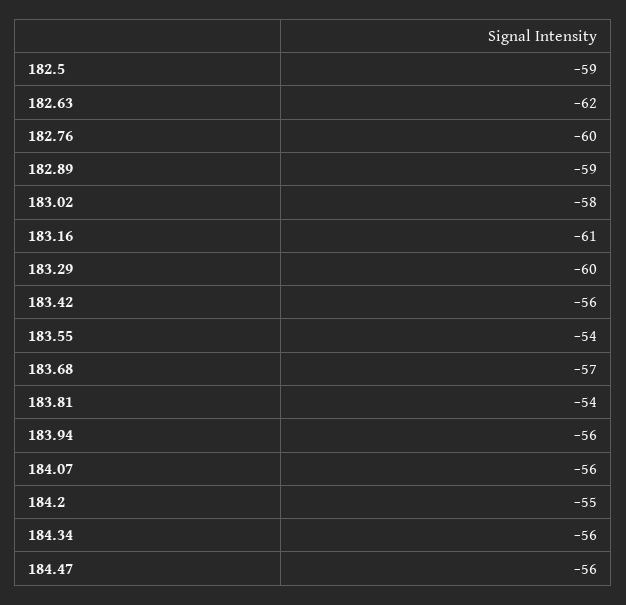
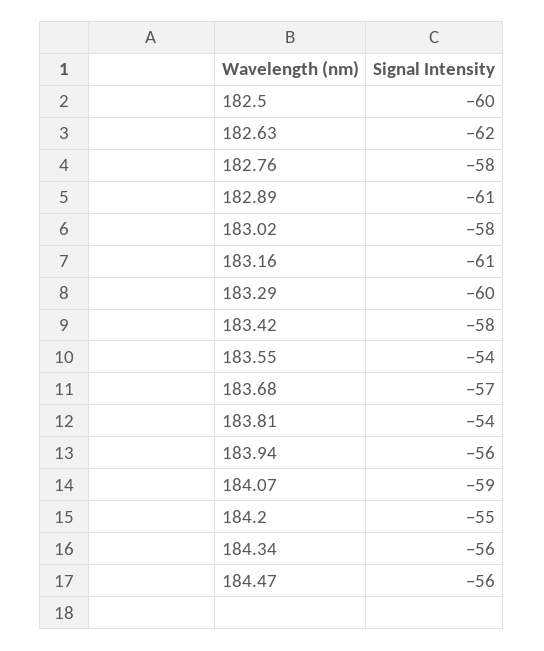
182.5: -59 -> -60
182.76: -60 -> -58
182.89: -59 -> -61
183.42: -56 -> -58
184.07: -56 -> -59

